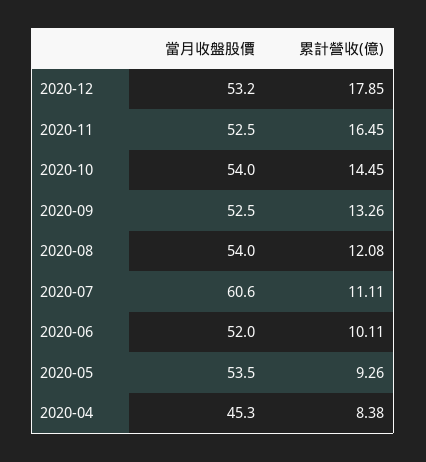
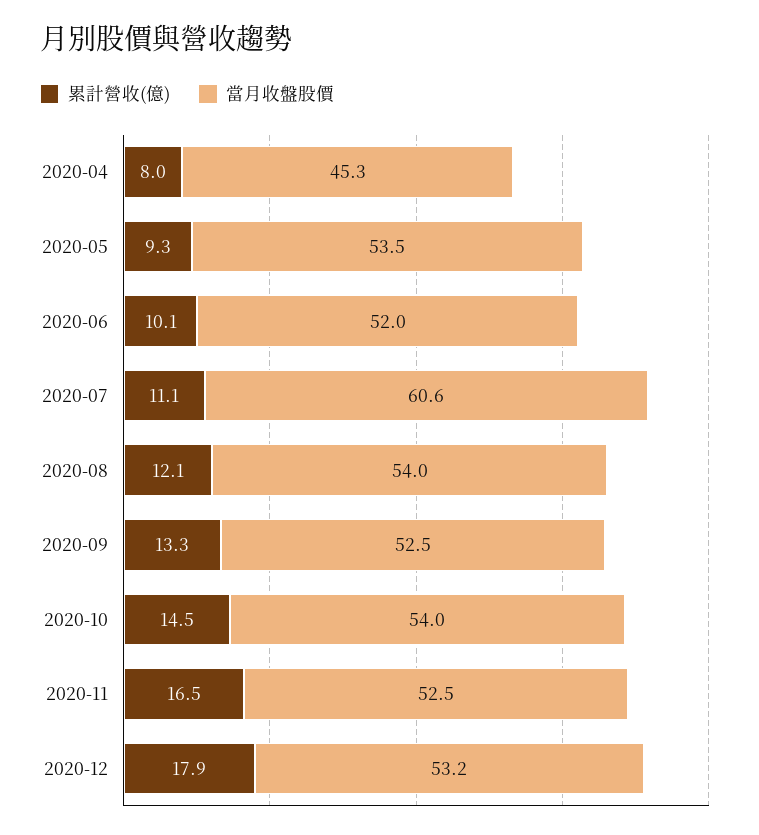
累計營收(億), 2020-04: 8.38 -> 8

